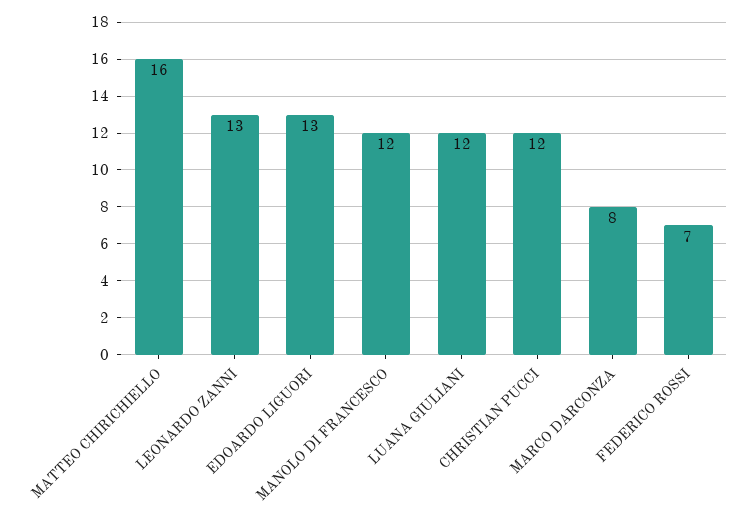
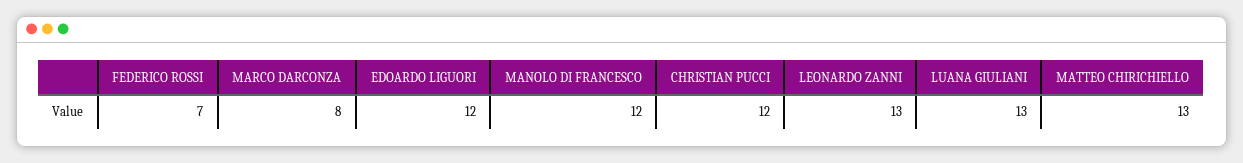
MATTEO CHIRICHIELLO: 16 -> 13
EDOARDO LIGUORI: 13 -> 12
LUANA GIULIANI: 12 -> 13

